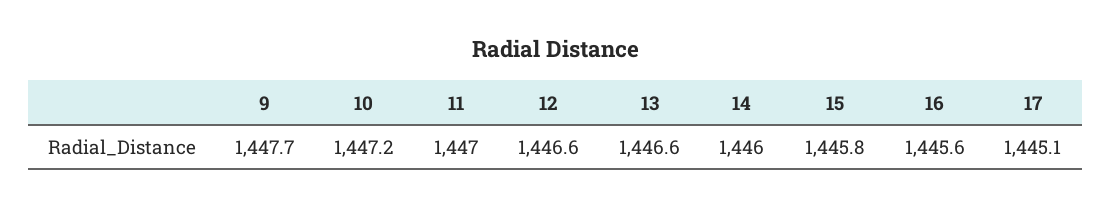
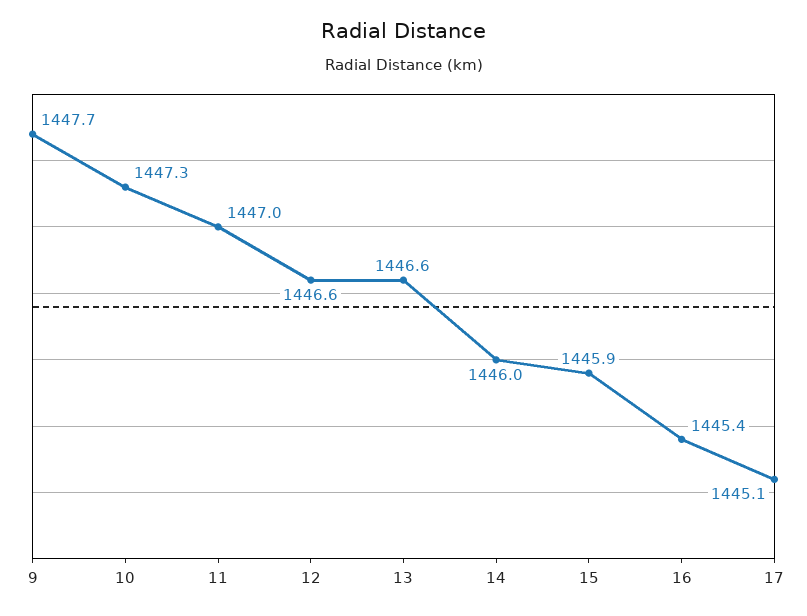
10: 1447.2 -> 1447.3
15: 1445.8 -> 1445.9
16: 1445.6 -> 1445.4

